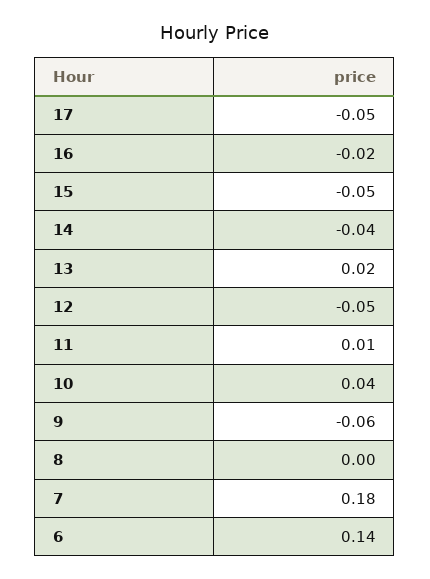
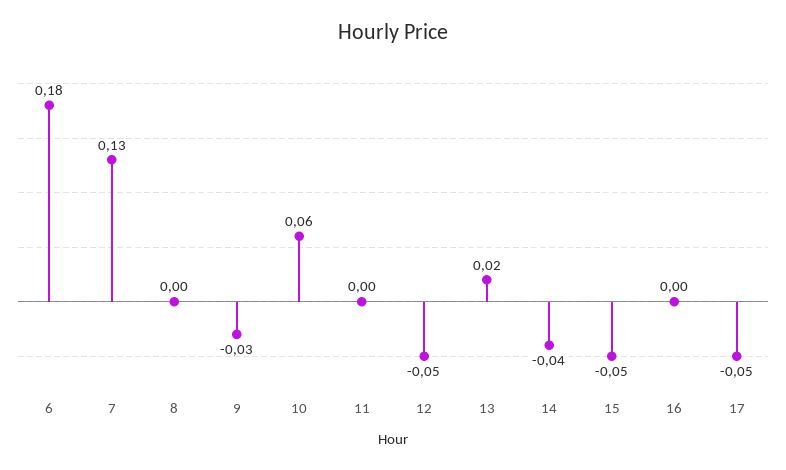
16: -0.02 -> 0
11: 0.01 -> 0
10: 0.04 -> 0.06
9: -0.06 -> -0.03
7: 0.18 -> 0.13
6: 0.14 -> 0.18

